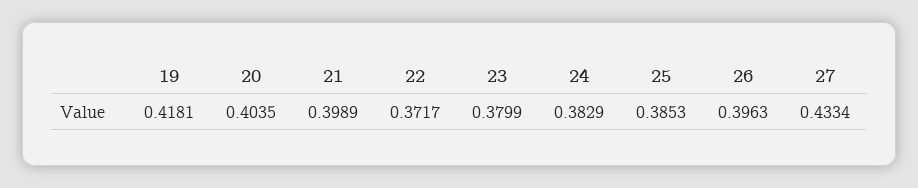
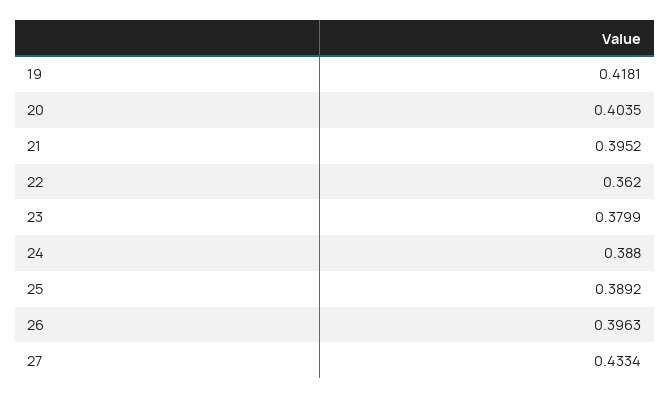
21: 0.3989 -> 0.3952
22: 0.3717 -> 0.362
24: 0.3829 -> 0.388
25: 0.3853 -> 0.3892

